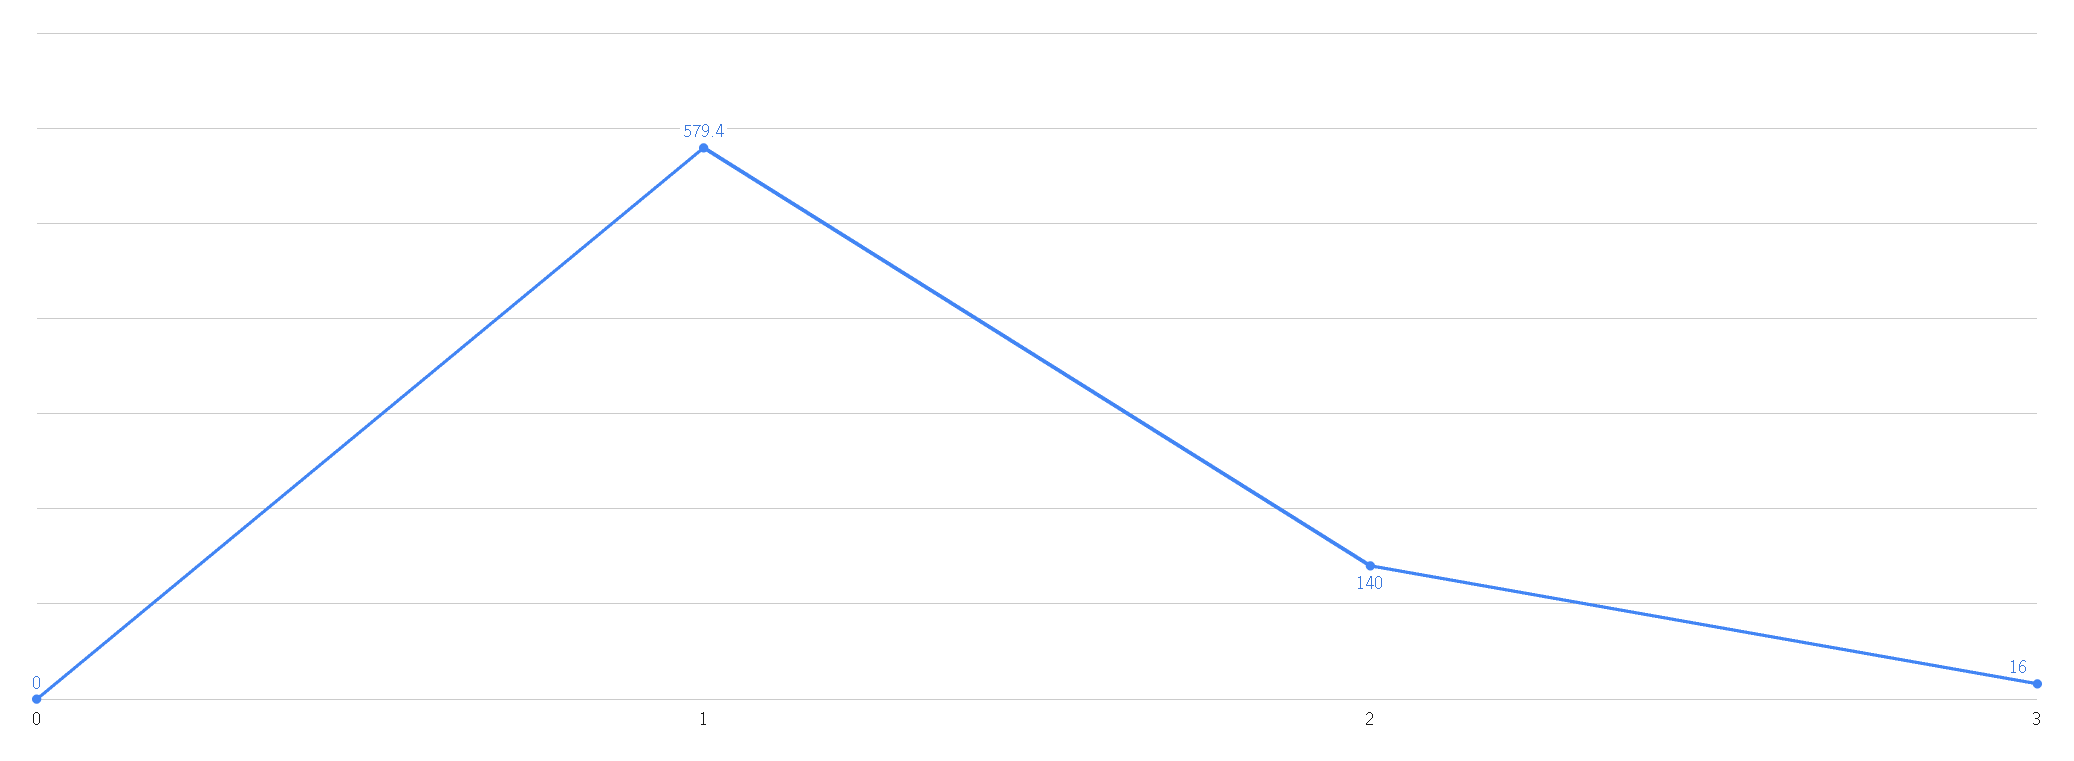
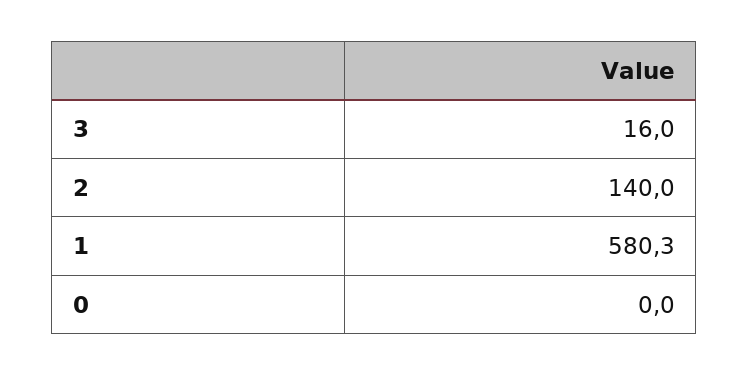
1: 579.4 -> 580.3

